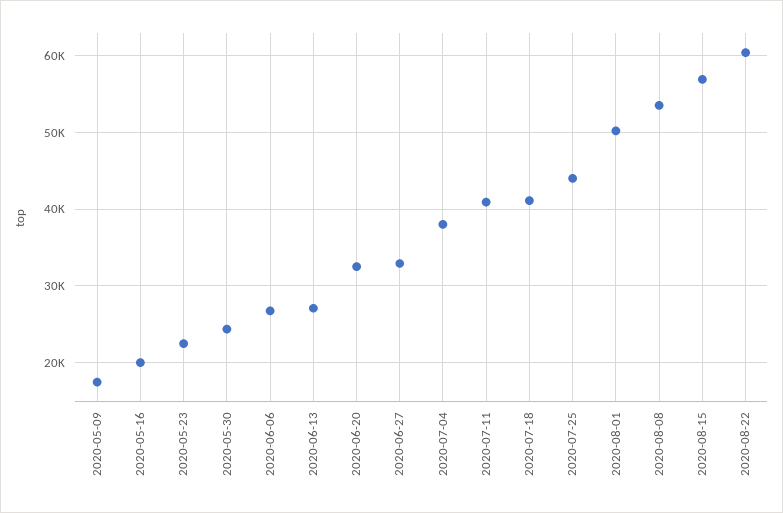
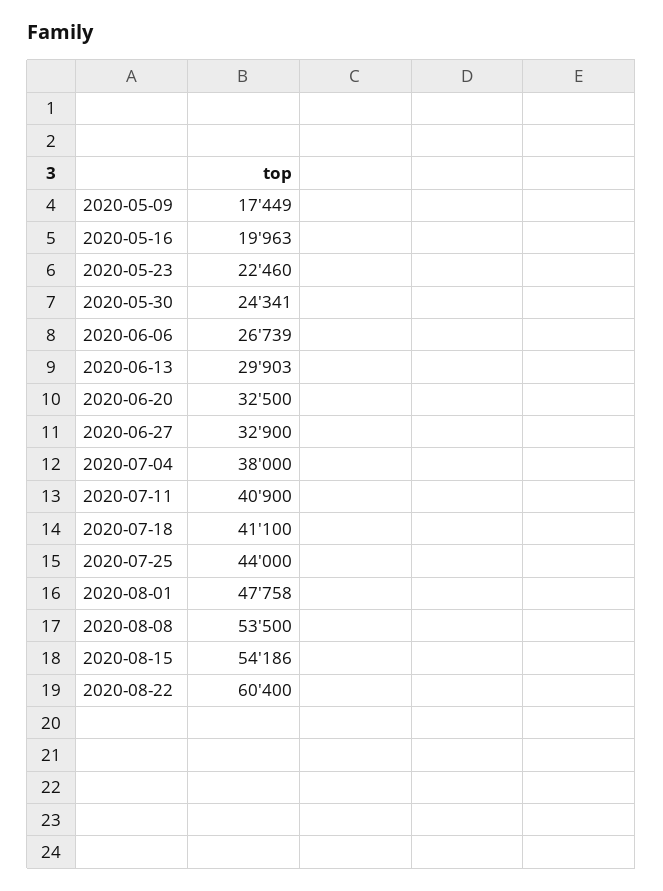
2020-06-13: 27000 -> 29903
2020-08-01: 50000 -> 47758
2020-08-15: 57000 -> 54186

